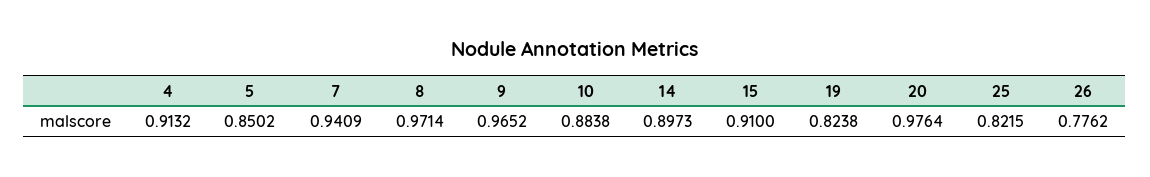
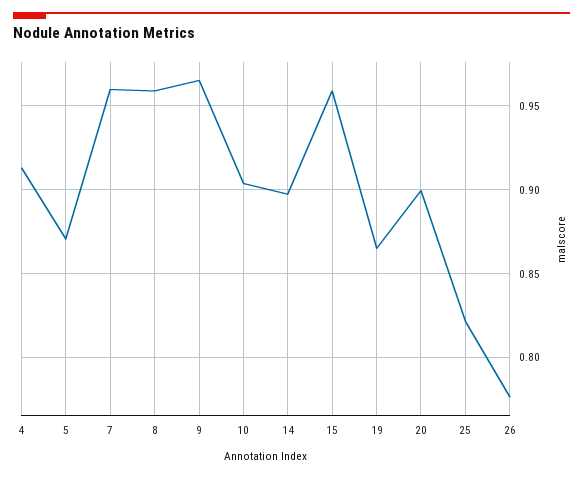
5: 0.8502 -> 0.87
7: 0.9409 -> 0.96
8: 0.9714 -> 0.96
10: 0.8838 -> 0.905
15: 0.91 -> 0.96
19: 0.8238 -> 0.865
20: 0.9764 -> 0.9

